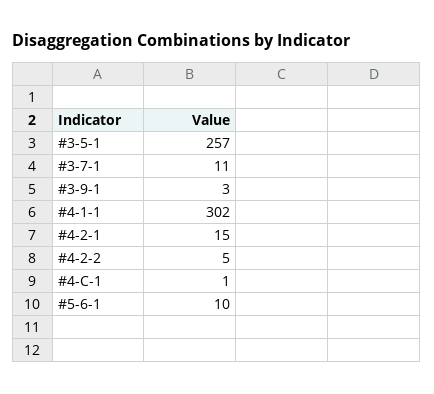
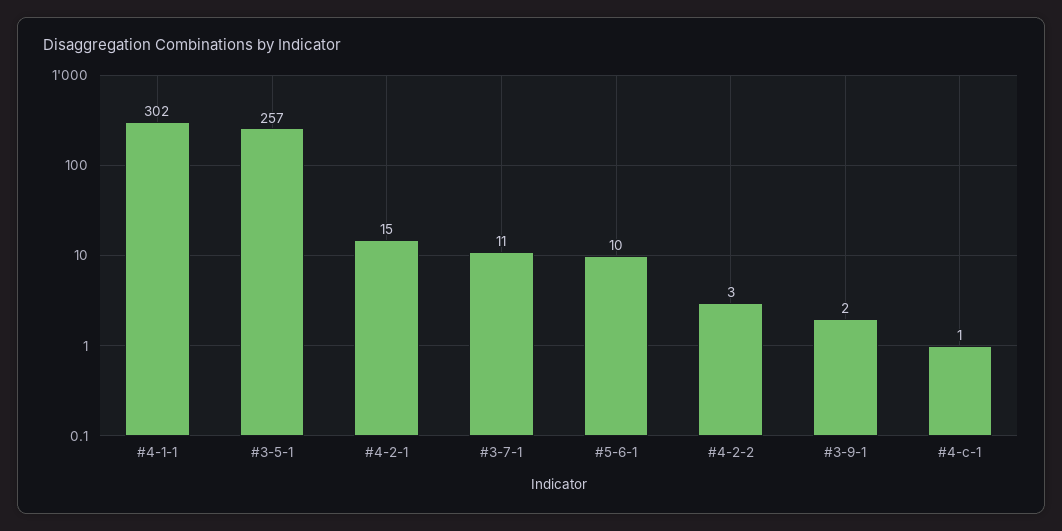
#3-9-1: 3 -> 2
#4-2-2: 5 -> 3

